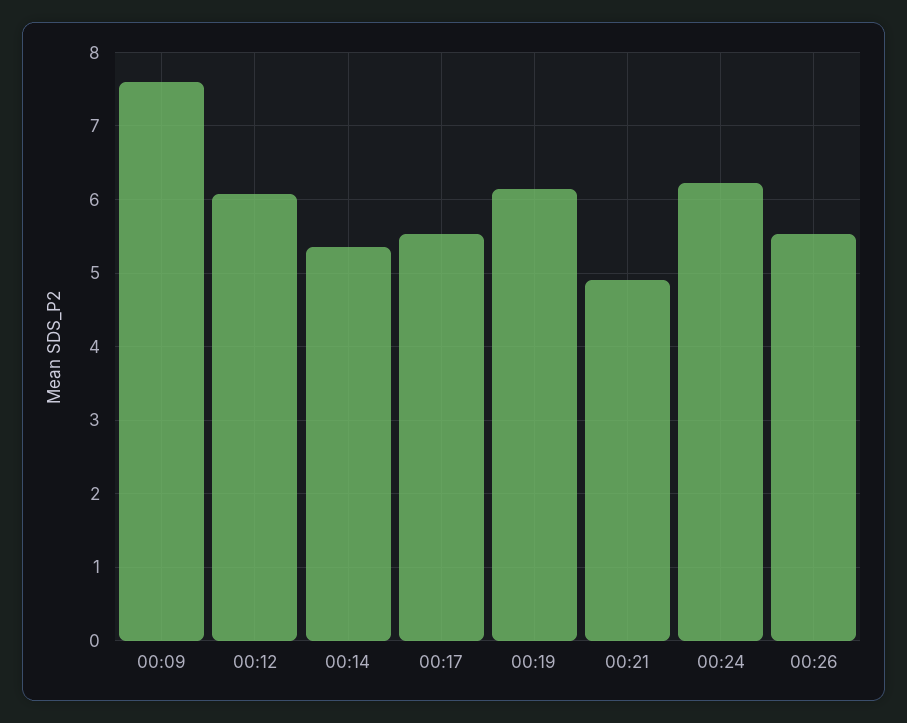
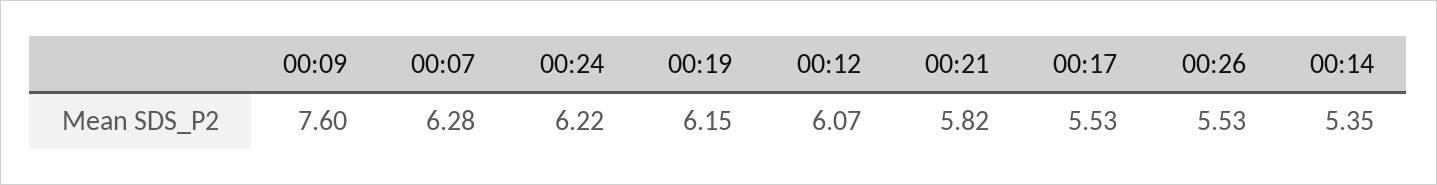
00:21: 4.9 -> 5.82
00:07: none -> 6.28

